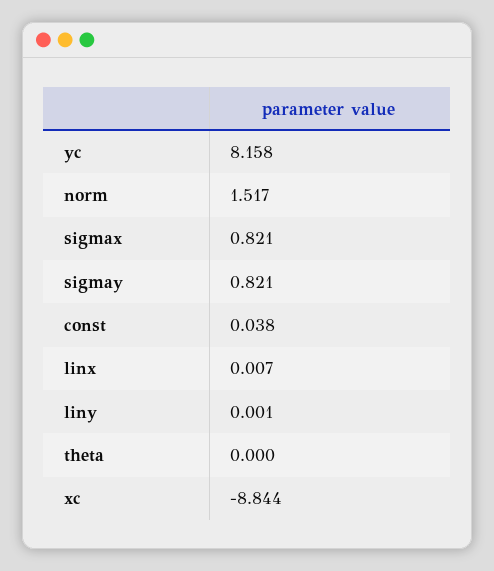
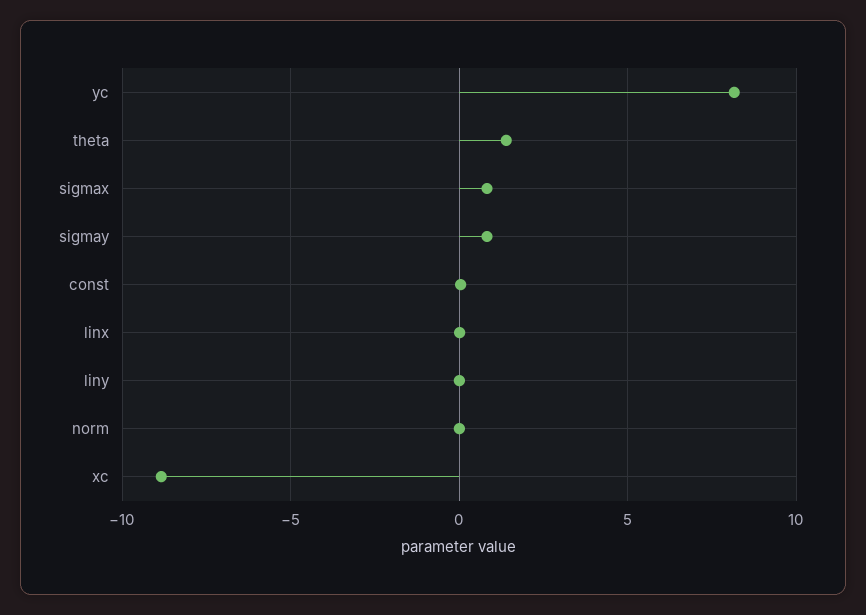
norm: 1.517 -> 0
theta: 0 -> 1.5

